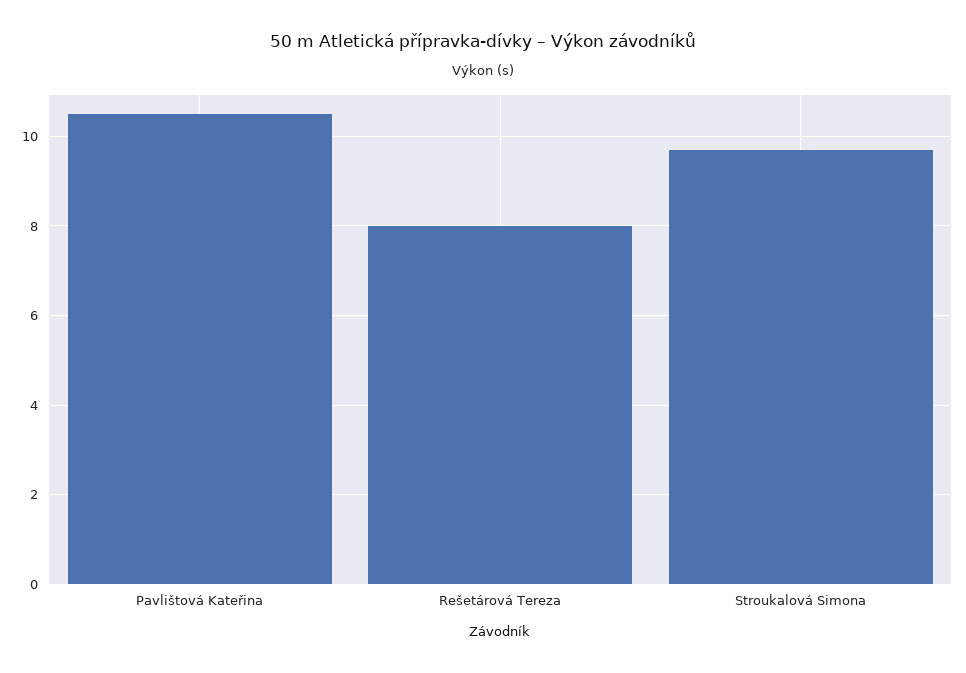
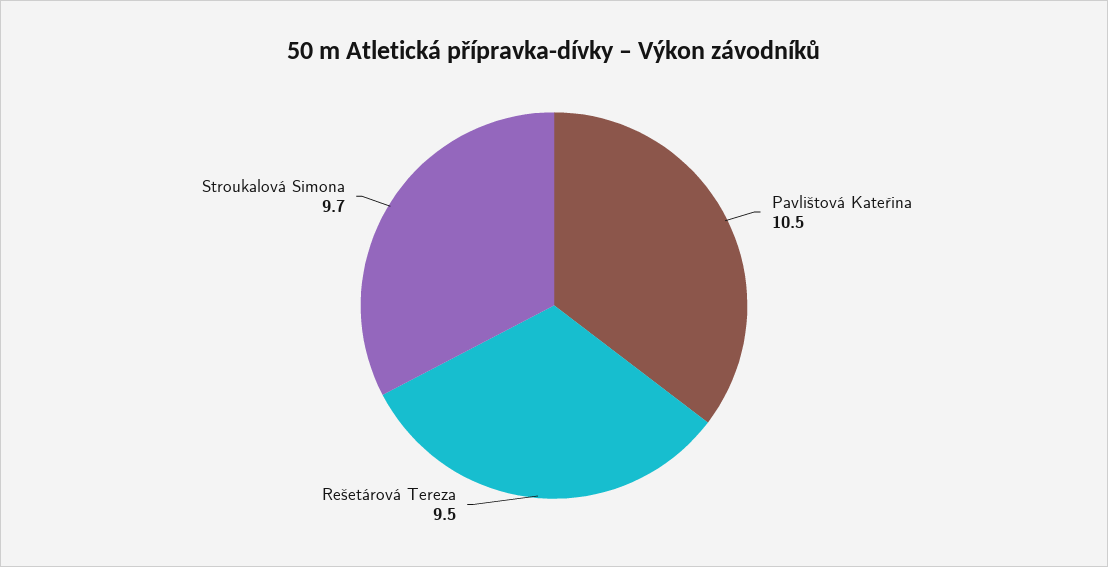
Rešetárová Tereza: 8 -> 9.5

